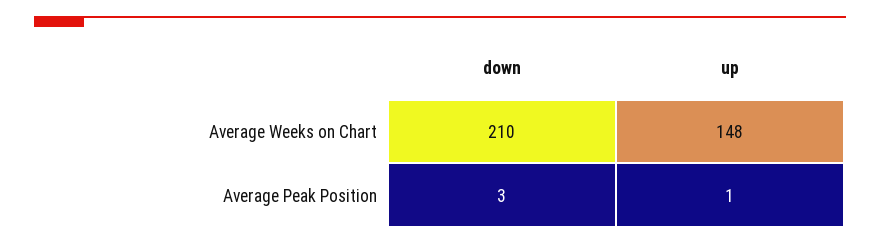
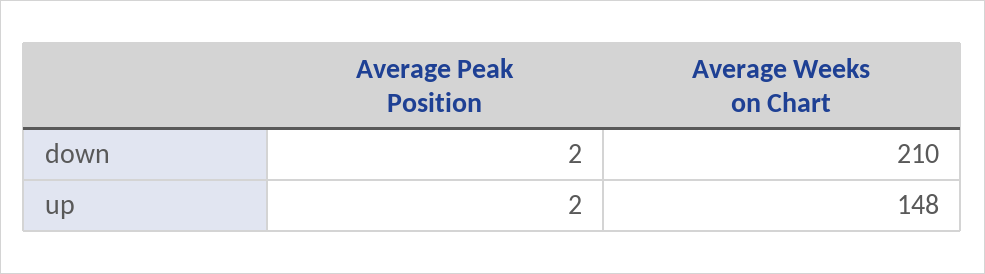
down, Average Peak Position: 3 -> 2
up, Average Peak Position: 1 -> 2

